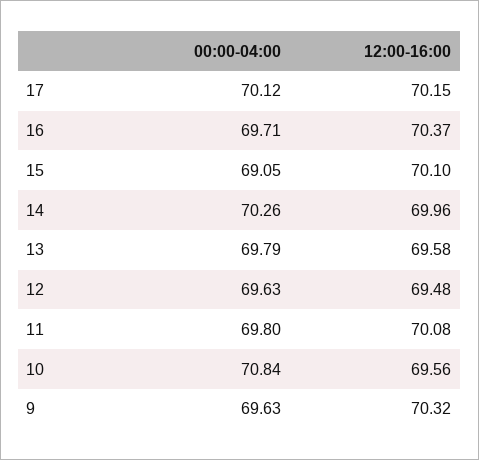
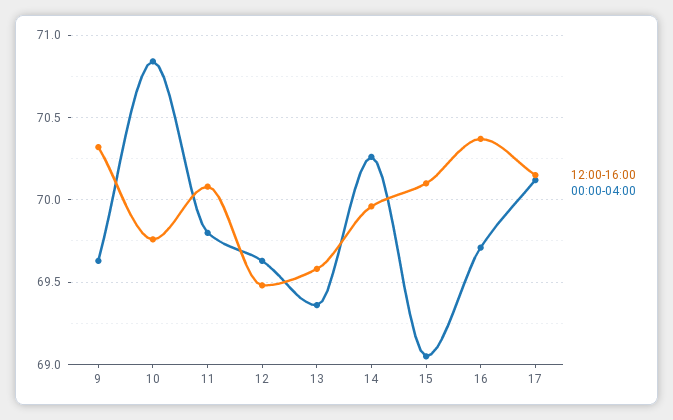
00:00-04:00, 13: 69.79 -> 69.35
12:00-16:00, 10: 69.56 -> 69.75

